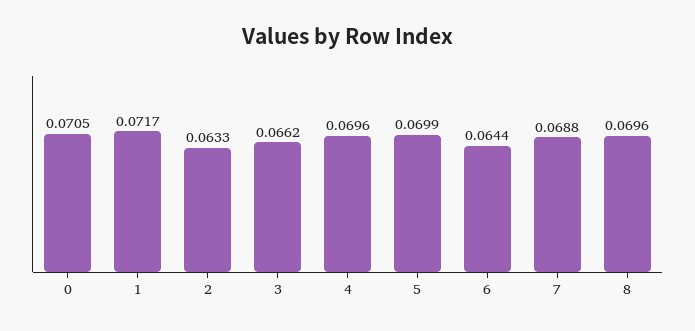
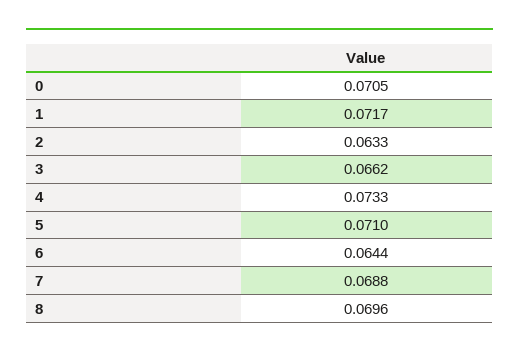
4: 0.0696 -> 0.0733
5: 0.0699 -> 0.071

